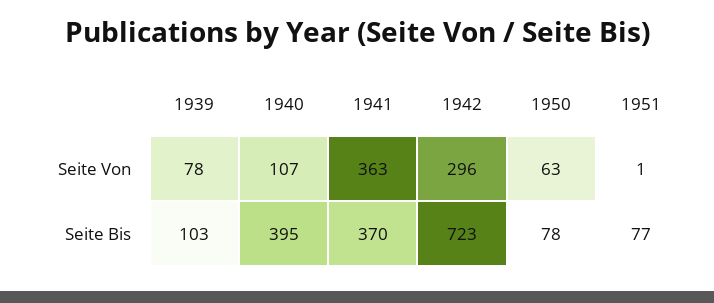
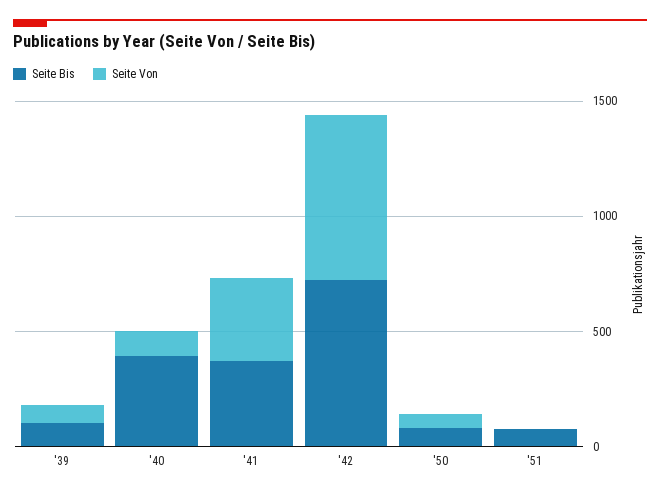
Seite Von, 1942: 296 -> 700

